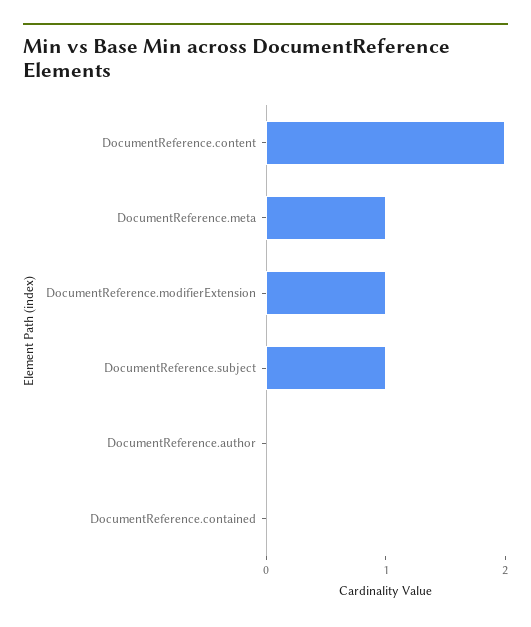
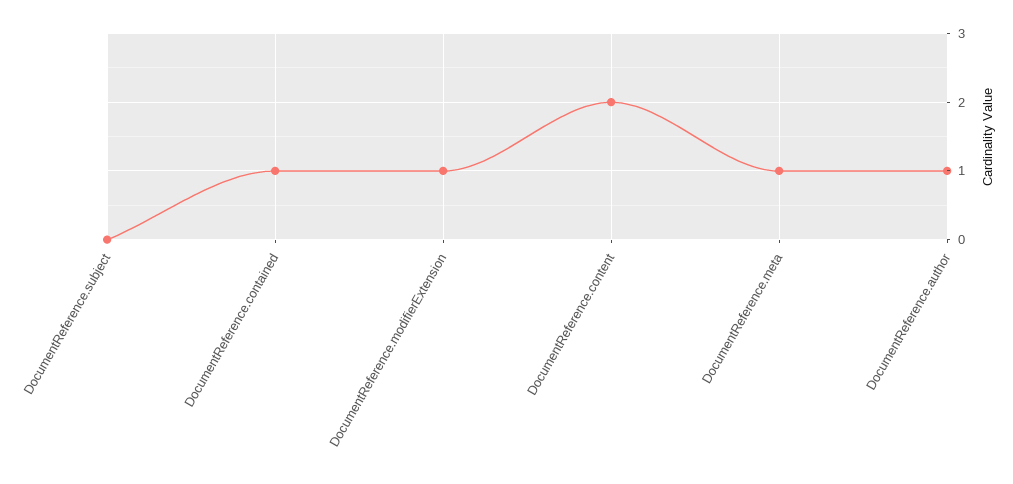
DocumentReference.subject: 1 -> 0
DocumentReference.author: 0 -> 1
DocumentReference.contained: 0 -> 1

